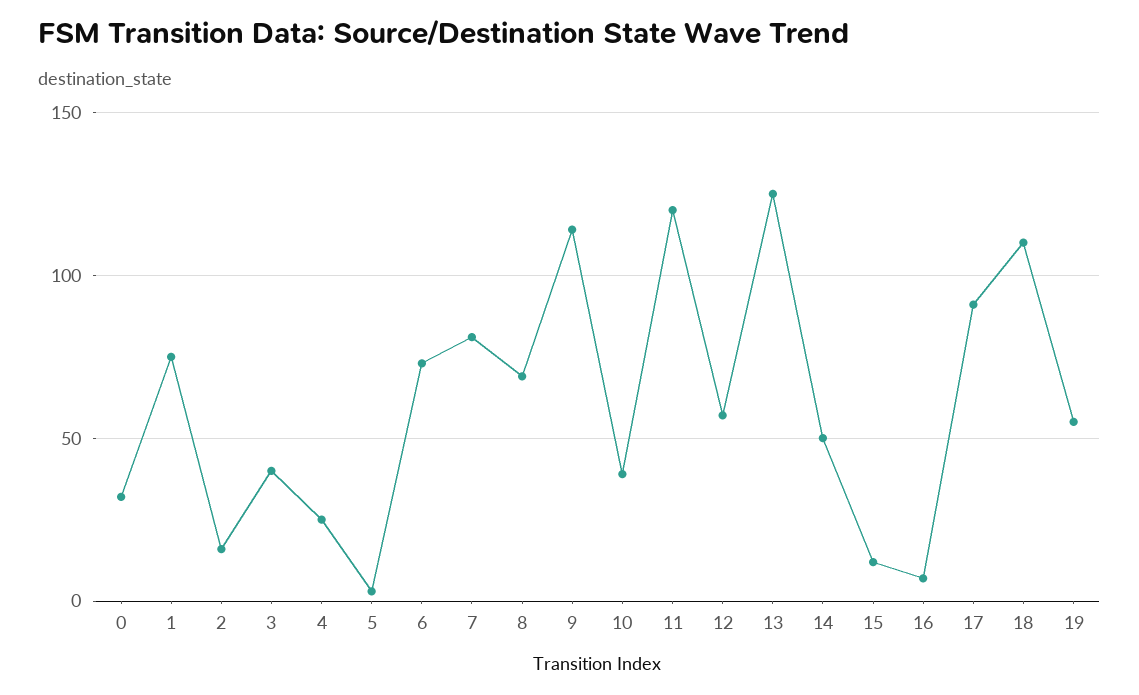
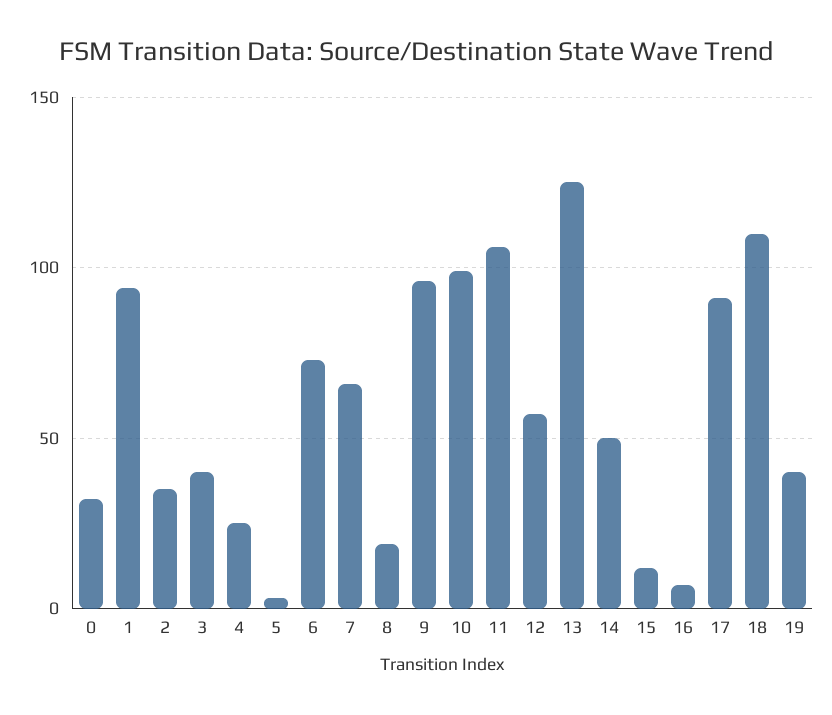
1: 75 -> 95
2: 15 -> 35
7: 80 -> 65
8: 70 -> 20
9: 115 -> 95
10: 40 -> 100
11: 120 -> 105
19: 55 -> 40

